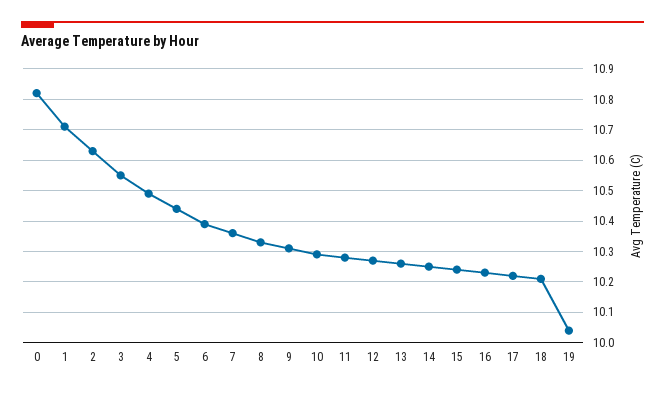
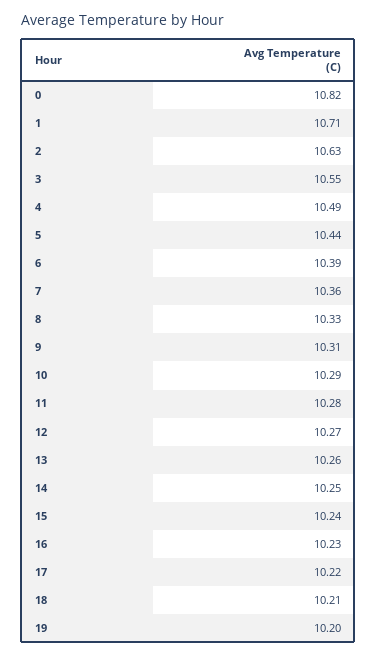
19: 10.05 -> 10.2

